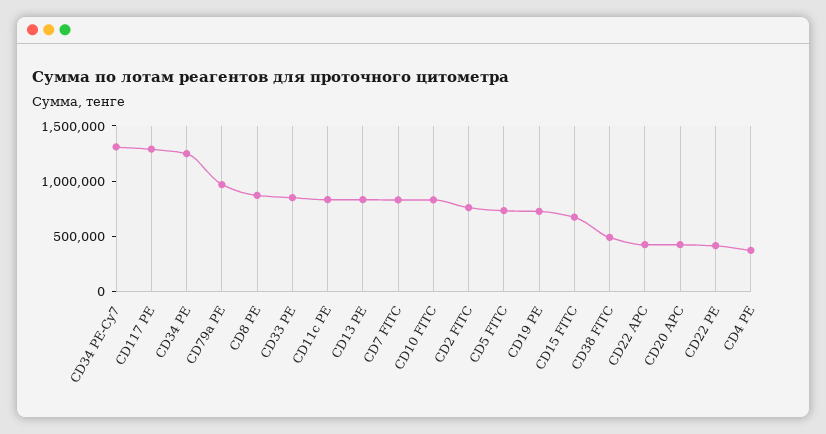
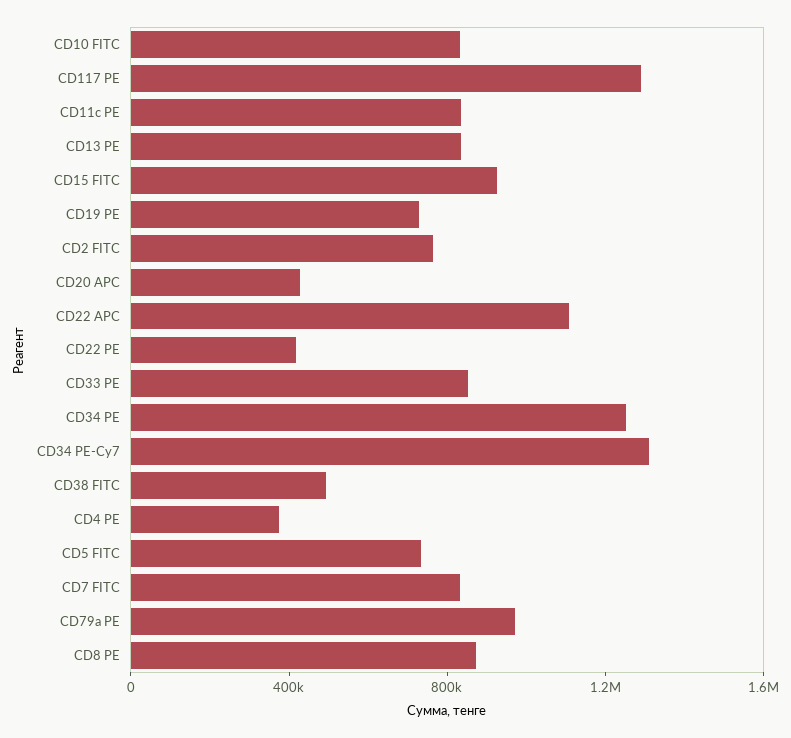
CD15 FITC: 700000 -> 900000
CD22 APC: 400000 -> 1100000

